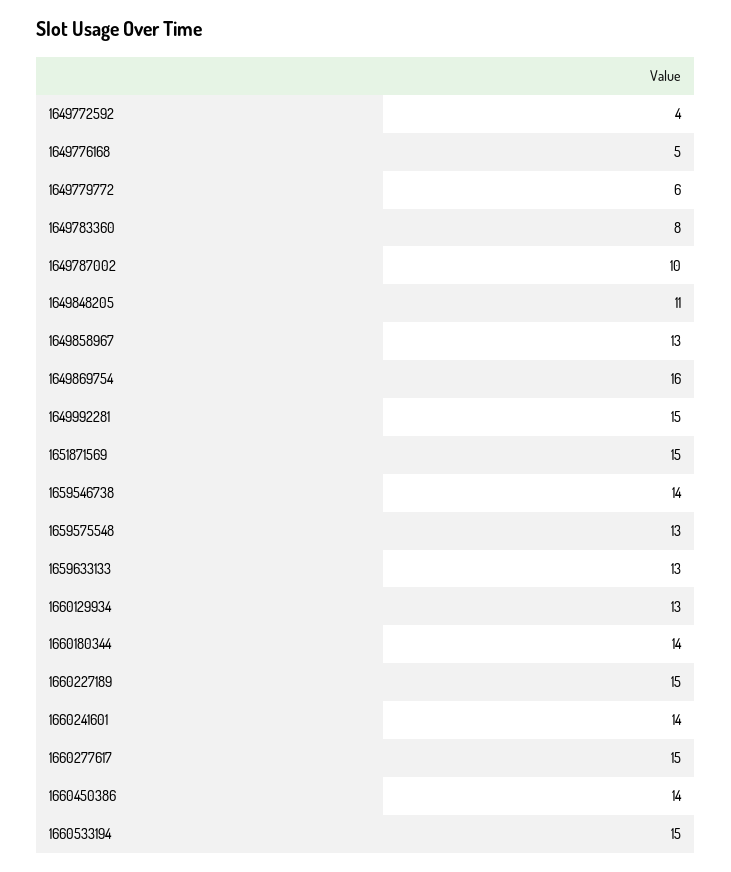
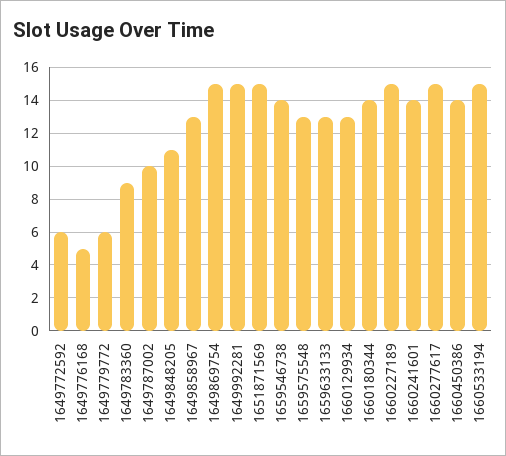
1649772592: 4 -> 6
1649783360: 8 -> 9
1649869754: 16 -> 15

